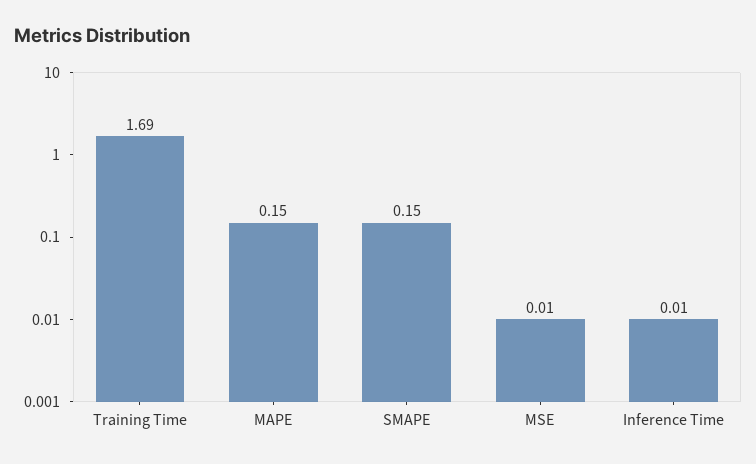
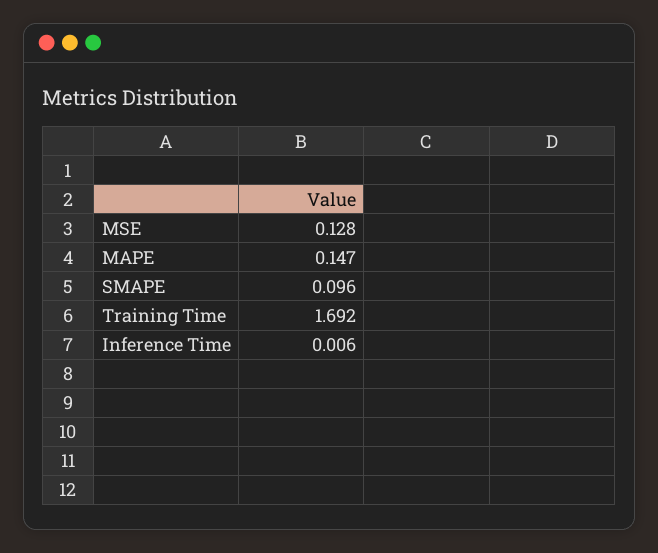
SMAPE: 0.15 -> 0.096
MSE: 0.01 -> 0.128

